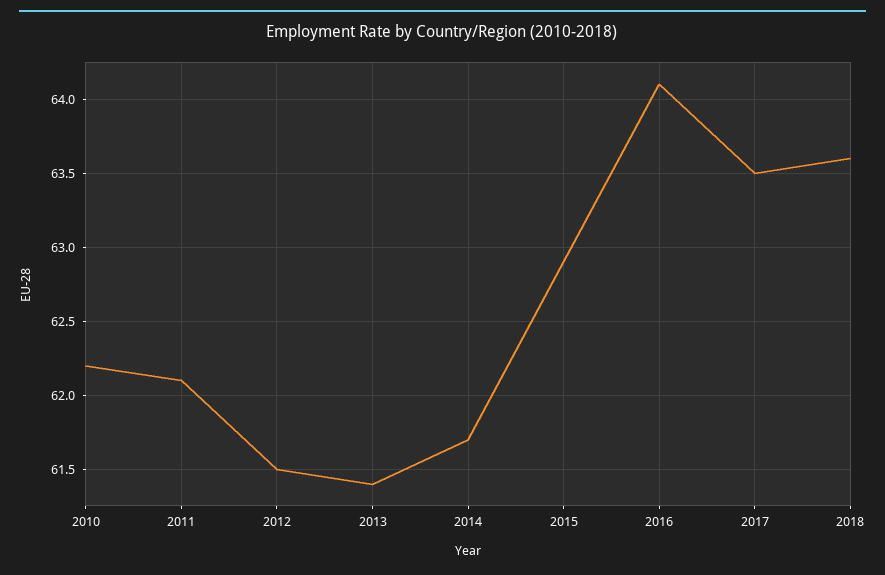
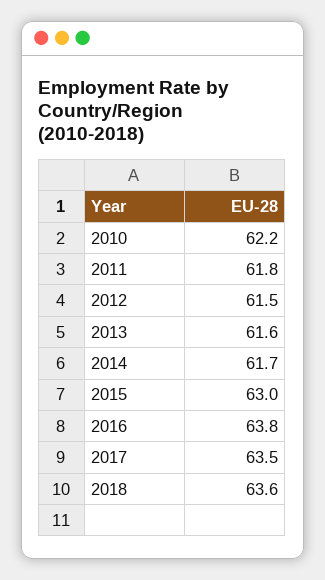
2011: 62.1 -> 61.8
2013: 61.4 -> 61.6
2015: 62.9 -> 63
2016: 64.1 -> 63.8

